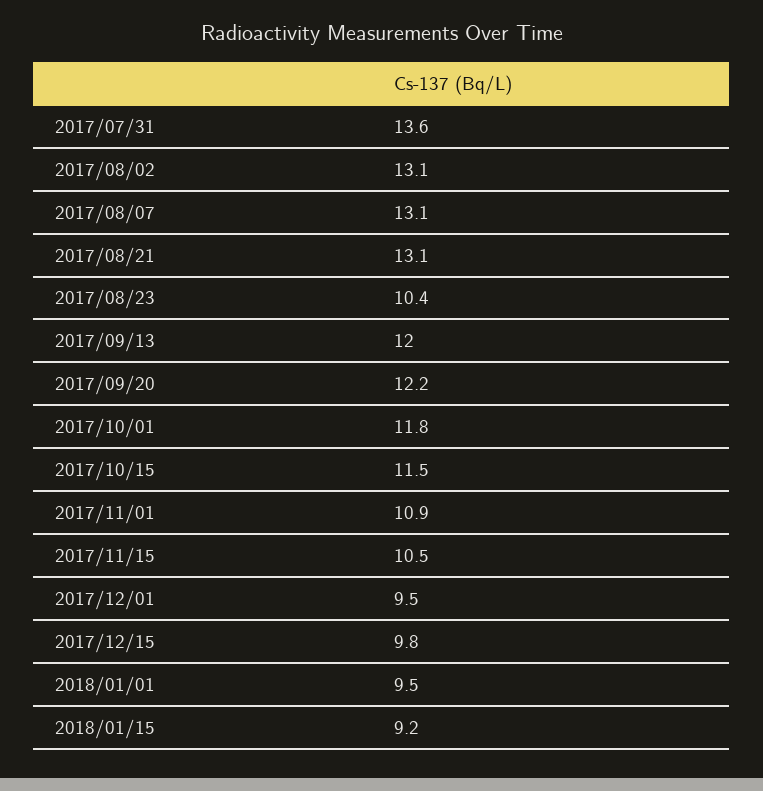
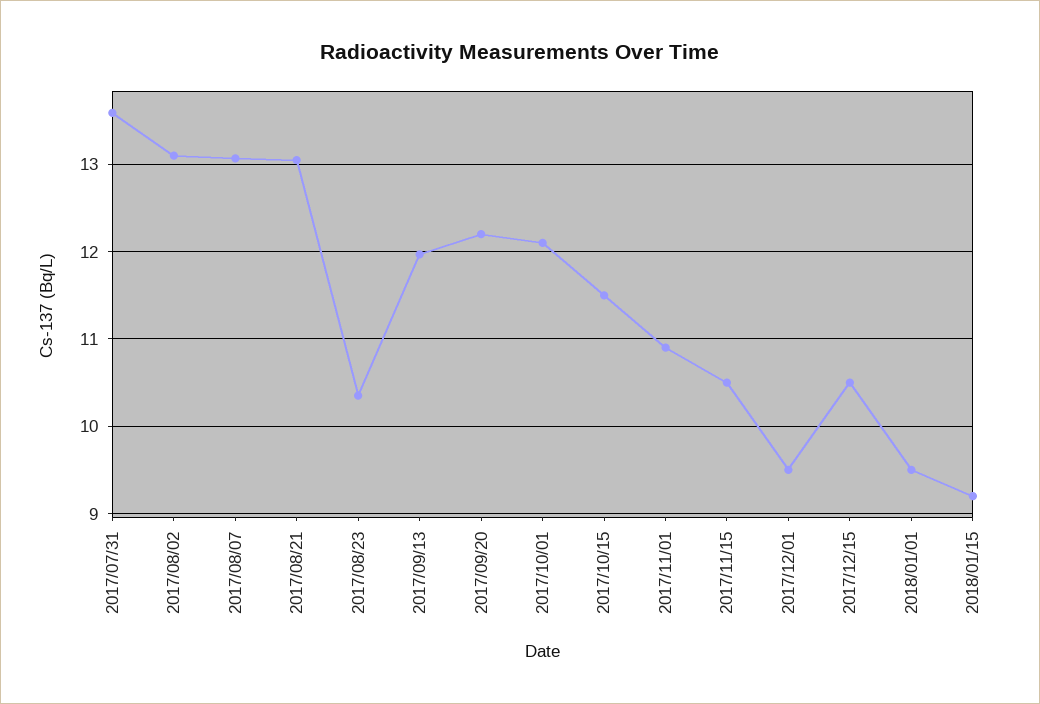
2017/10/01: 11.8 -> 12.1
2017/12/15: 9.8 -> 10.5

